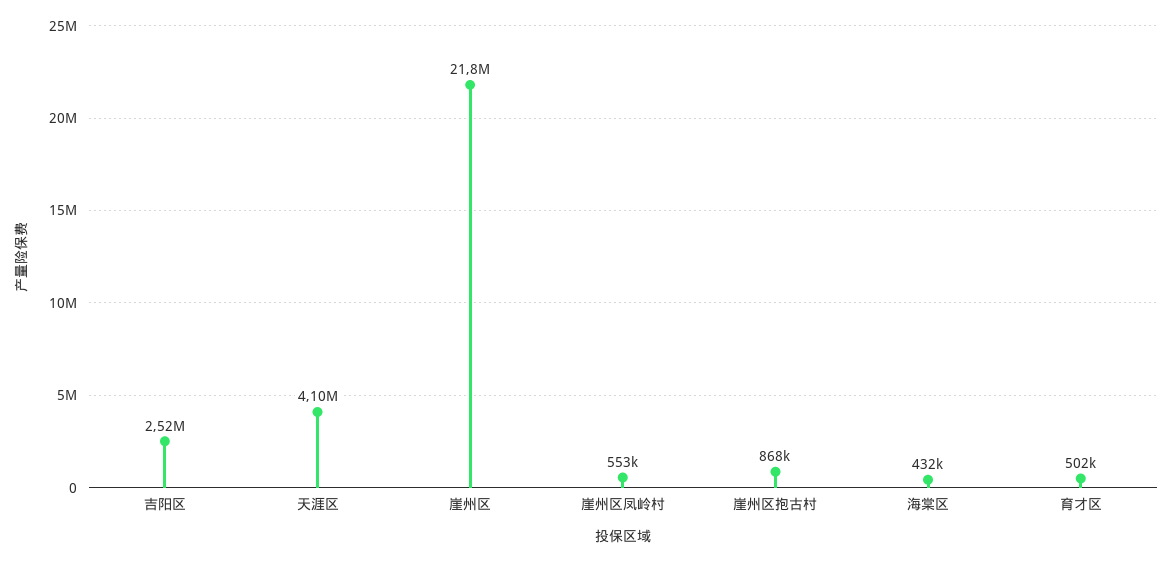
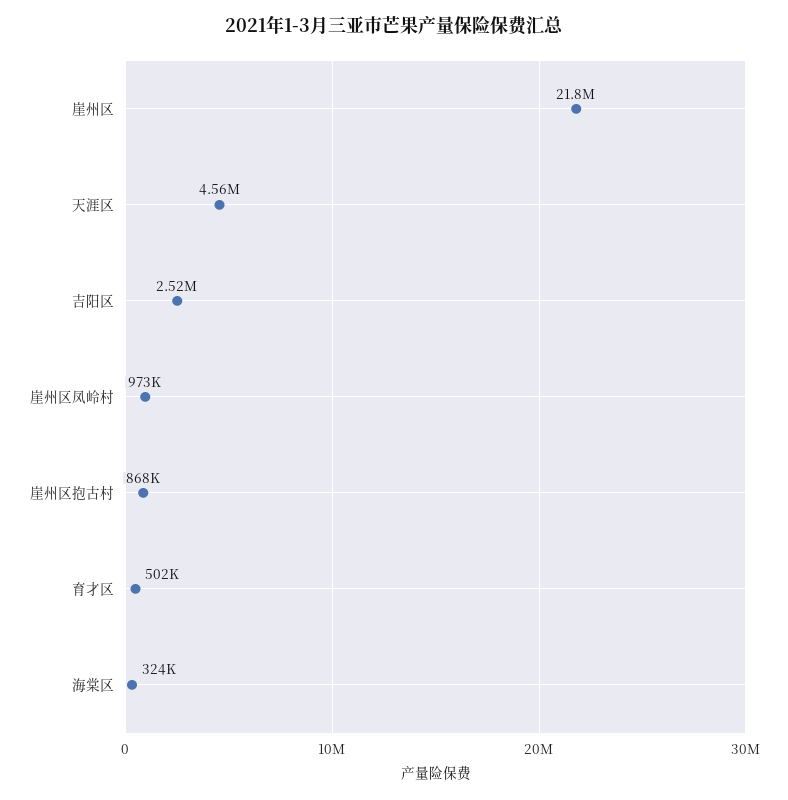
天涯区: 4100000 -> 4560000
崖州区凤岭村: 553000 -> 973000
海棠区: 432000 -> 324000

